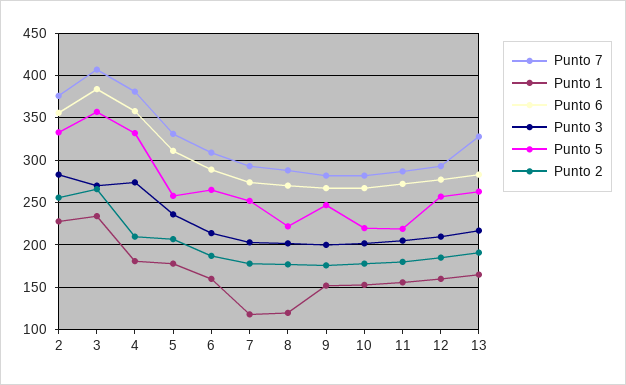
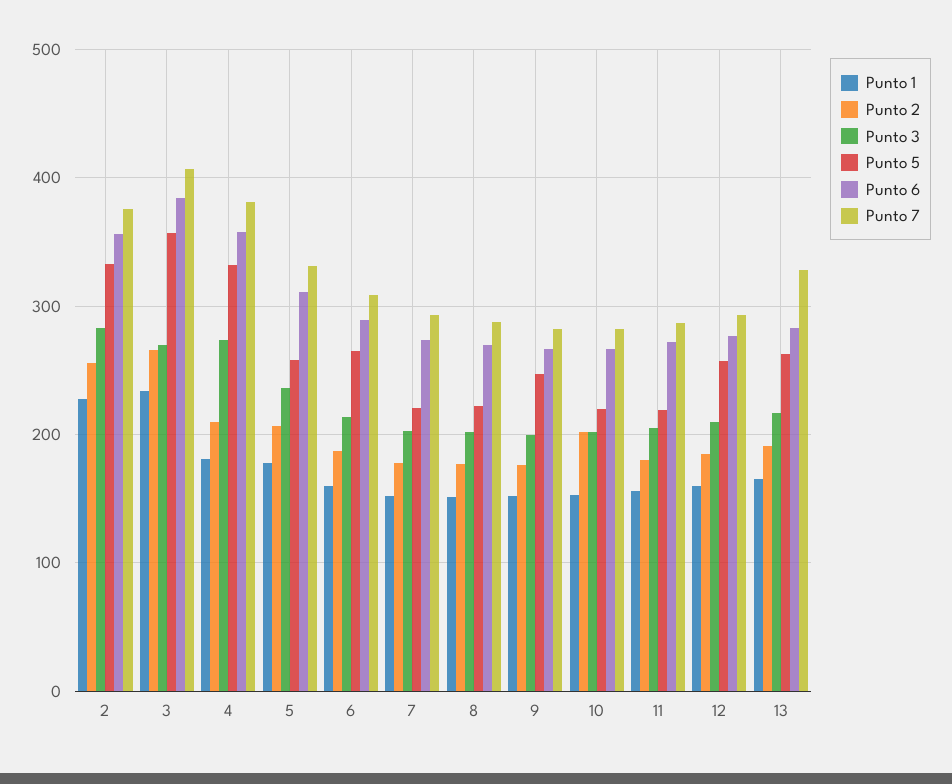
Punto 1, 7: 120 -> 150
Punto 5, 7: 250 -> 220
Punto 1, 8: 120 -> 150
Punto 2, 10: 180 -> 200

